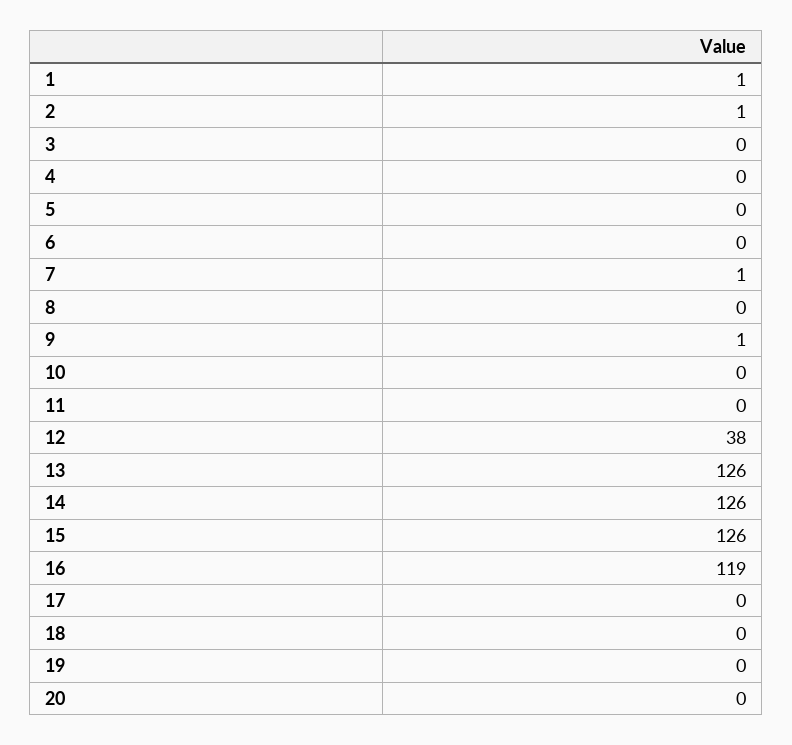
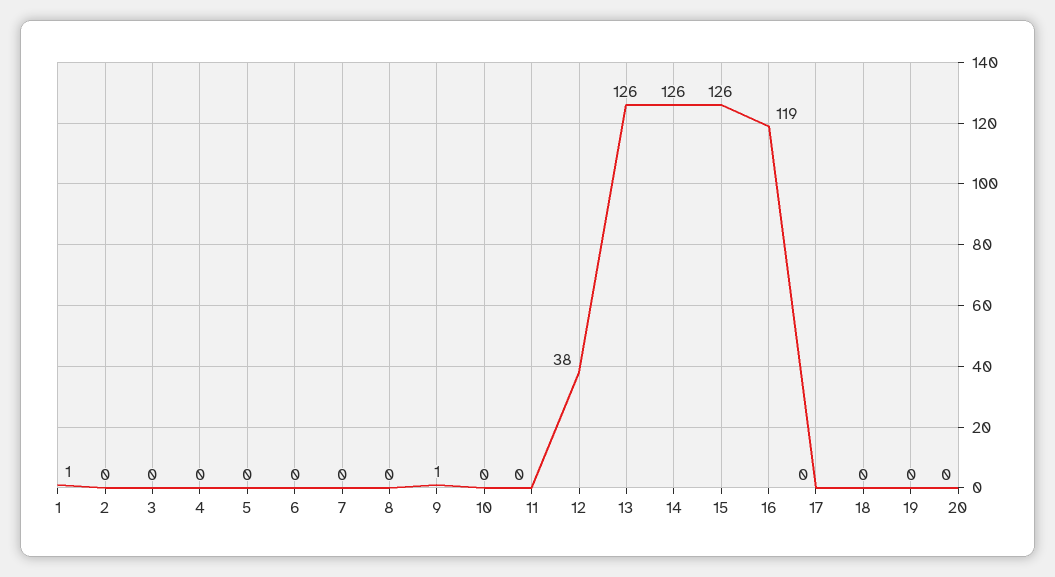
2: 1 -> 0
7: 1 -> 0

